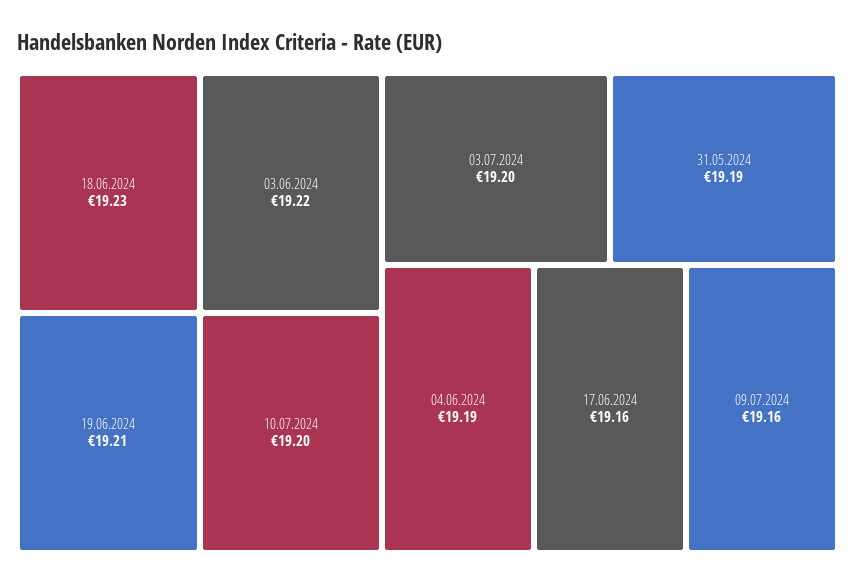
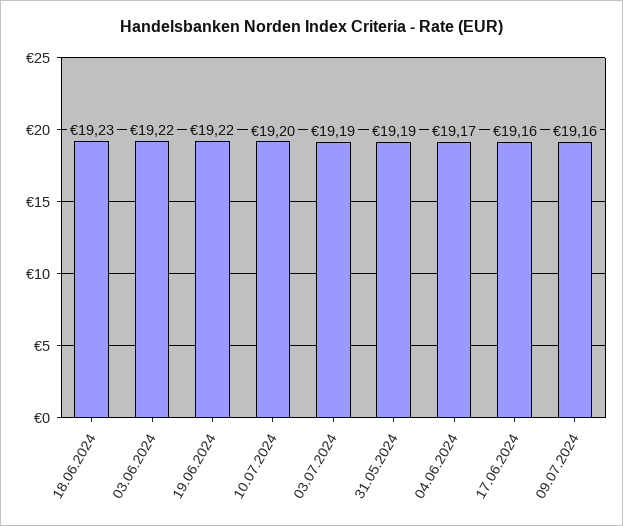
19.06.2024: 19.21 -> 19.22
03.07.2024: 19.2 -> 19.19
04.06.2024: 19.19 -> 19.17

